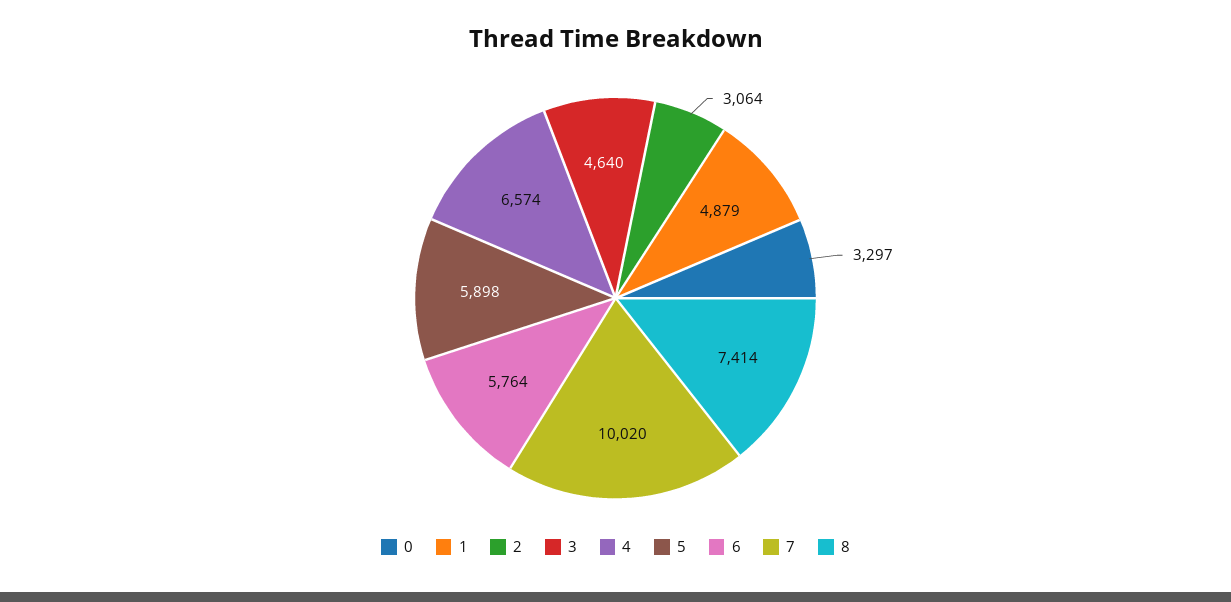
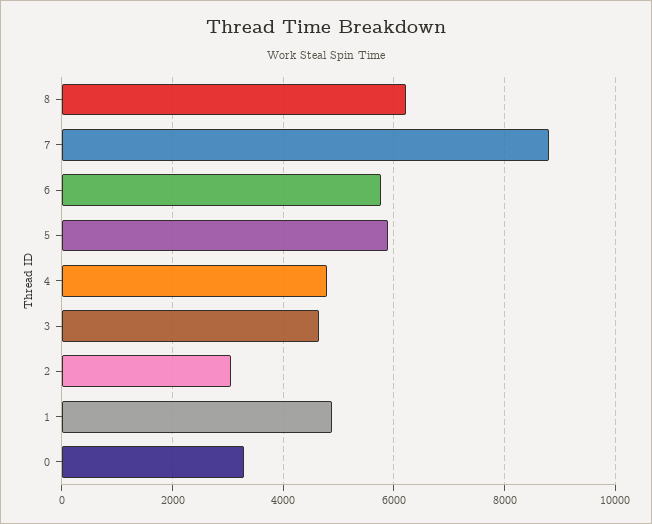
4: 6574 -> 4800
7: 10020 -> 8800
8: 7414 -> 6200

